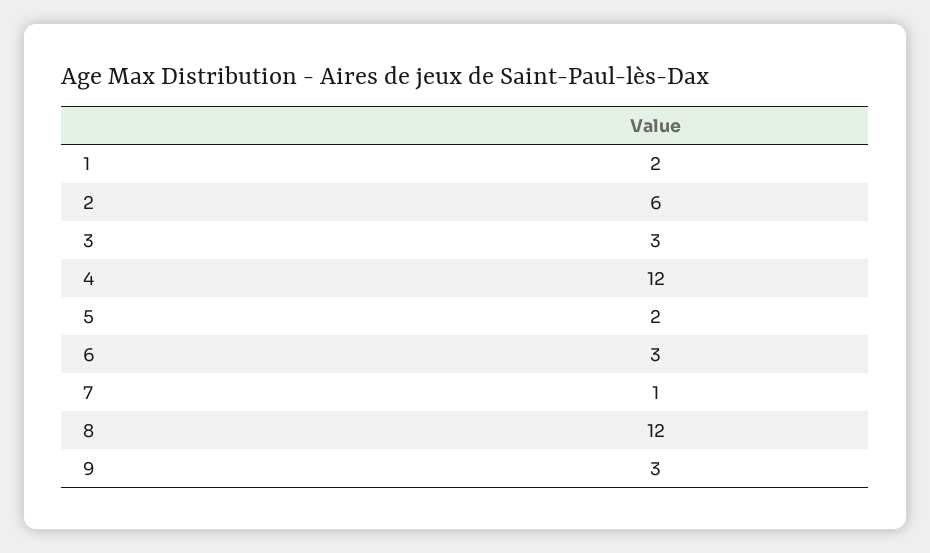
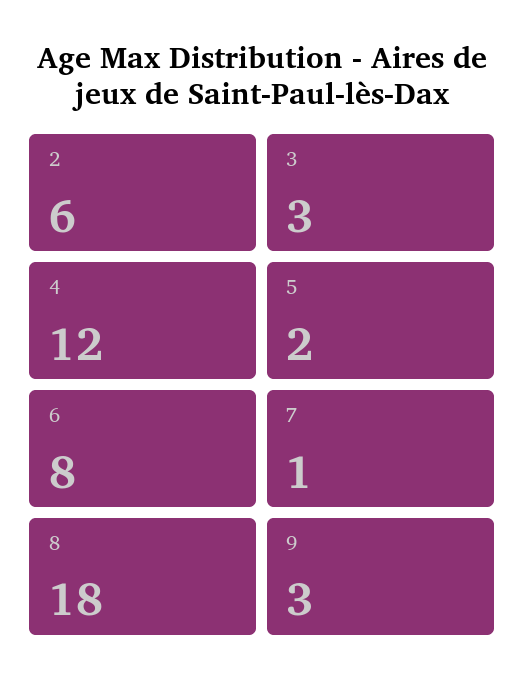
1: 2 -> none
6: 3 -> 8
8: 12 -> 18

